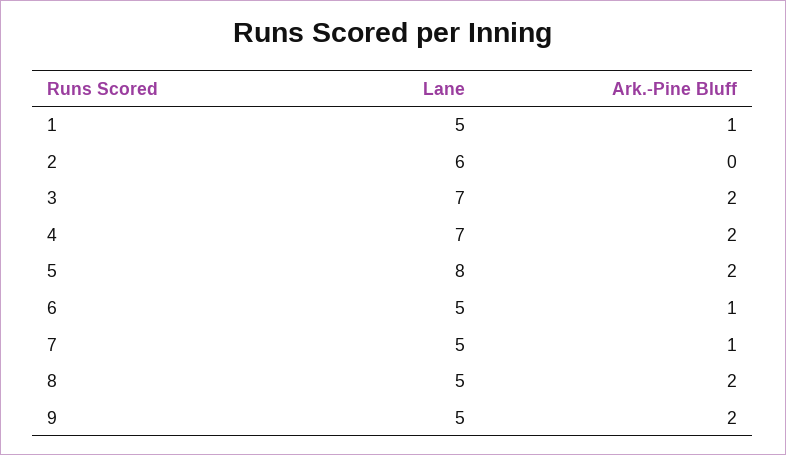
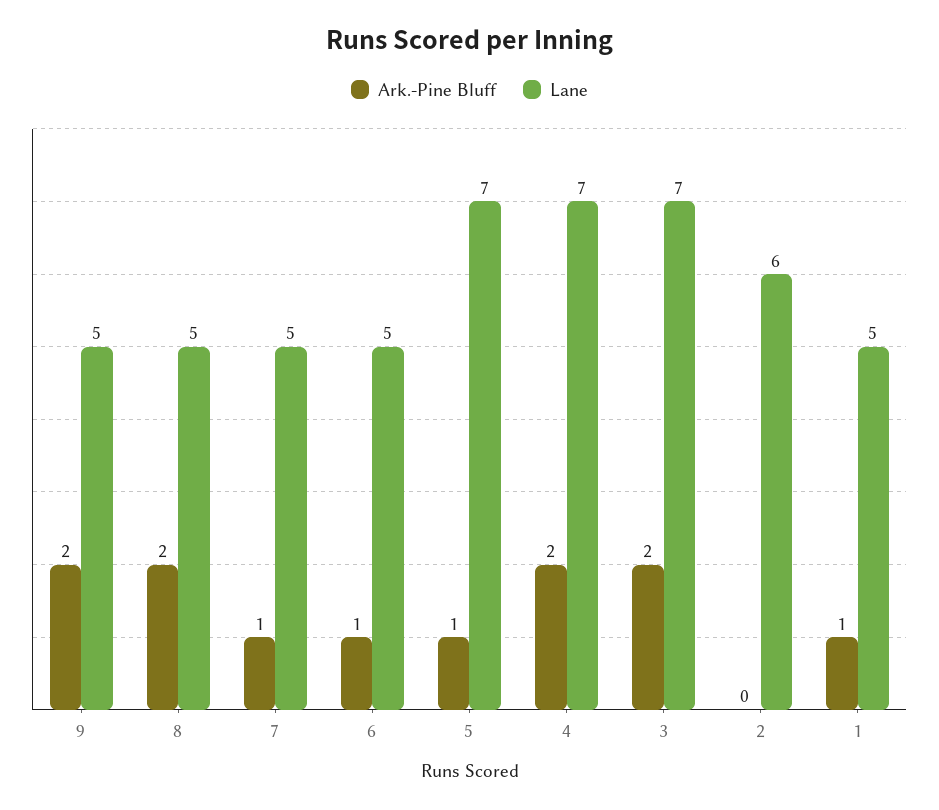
Lane, 5: 8 -> 7
Ark.-Pine Bluff, 5: 2 -> 1

